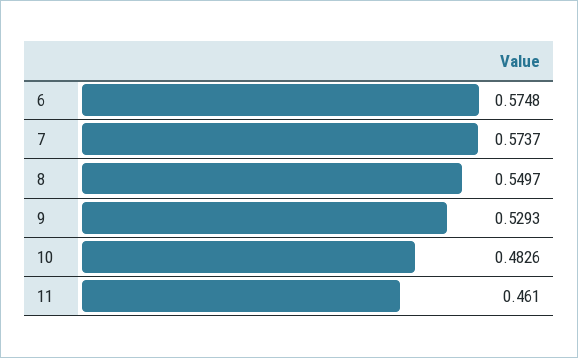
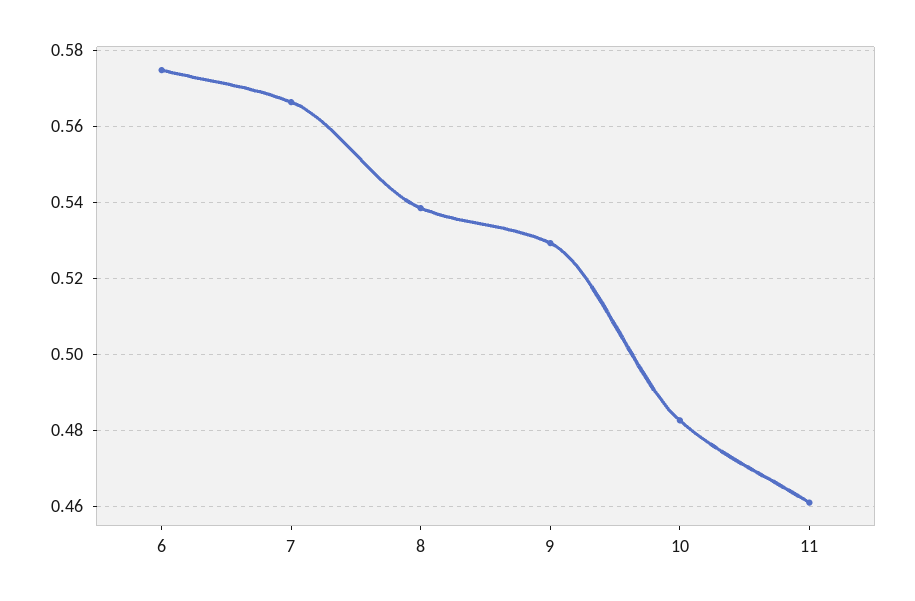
7: 0.5737 -> 0.566
8: 0.5497 -> 0.538

